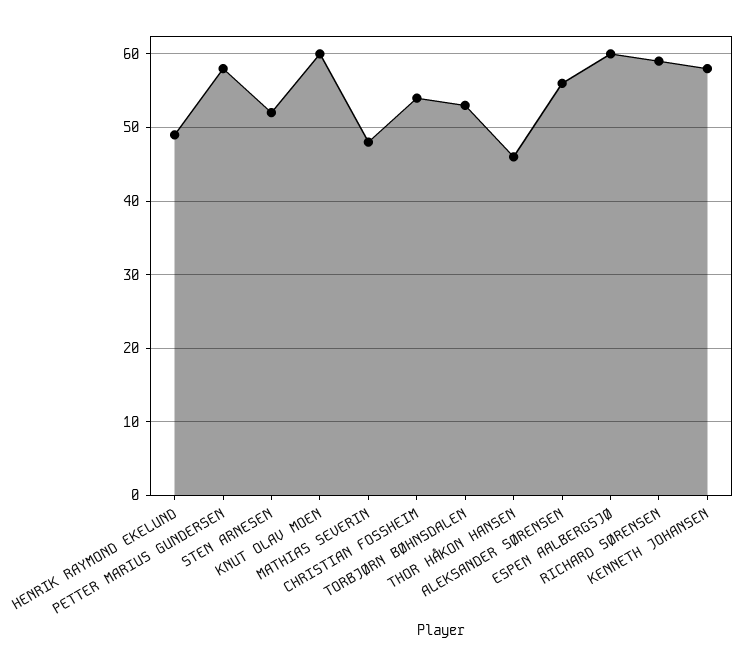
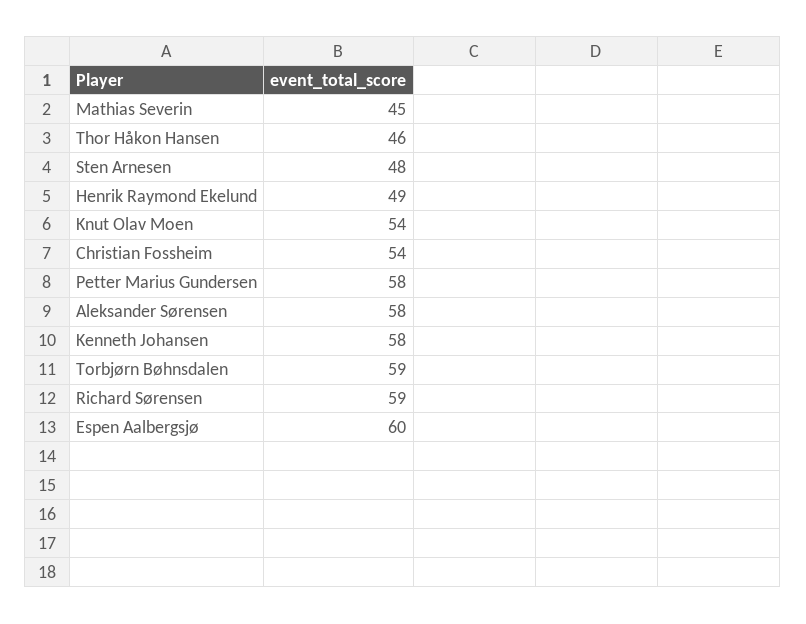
STEN ARNESEN: 52 -> 48
KNUT OLAV MOEN: 60 -> 54
MATHIAS SEVERIN: 48 -> 45
TORBJØRN BØHNSDALEN: 53 -> 59
ALEKSANDER SØRENSEN: 56 -> 58

